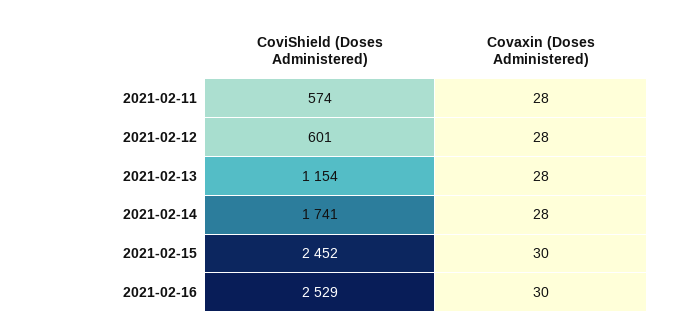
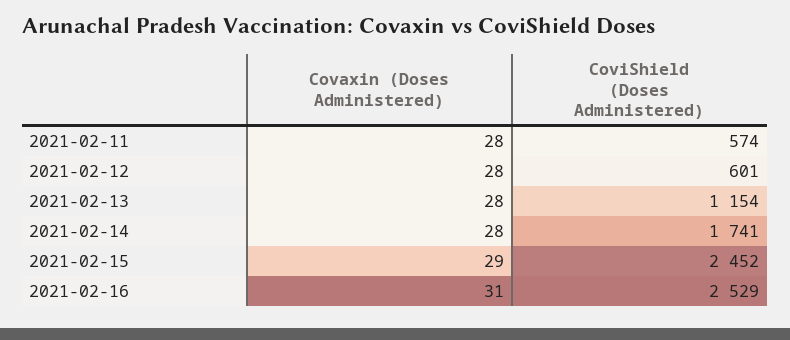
Covaxin (Doses Administered), 2021-02-15: 30 -> 29
Covaxin (Doses Administered), 2021-02-16: 30 -> 31

